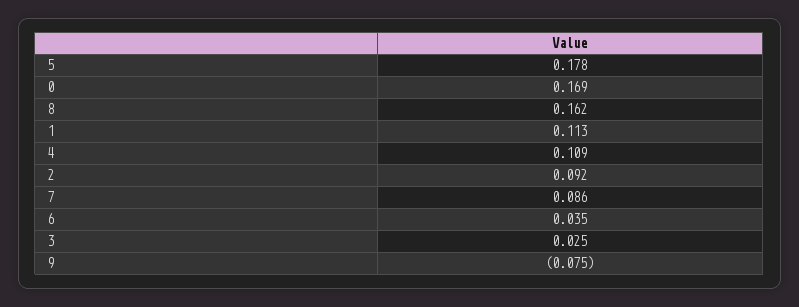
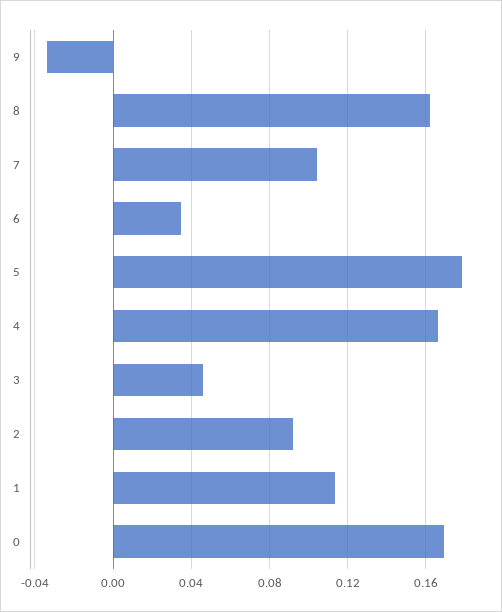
4: 0.109 -> 0.165
7: 0.086 -> 0.105
3: 0.025 -> 0.045
9: -0.075 -> -0.035

